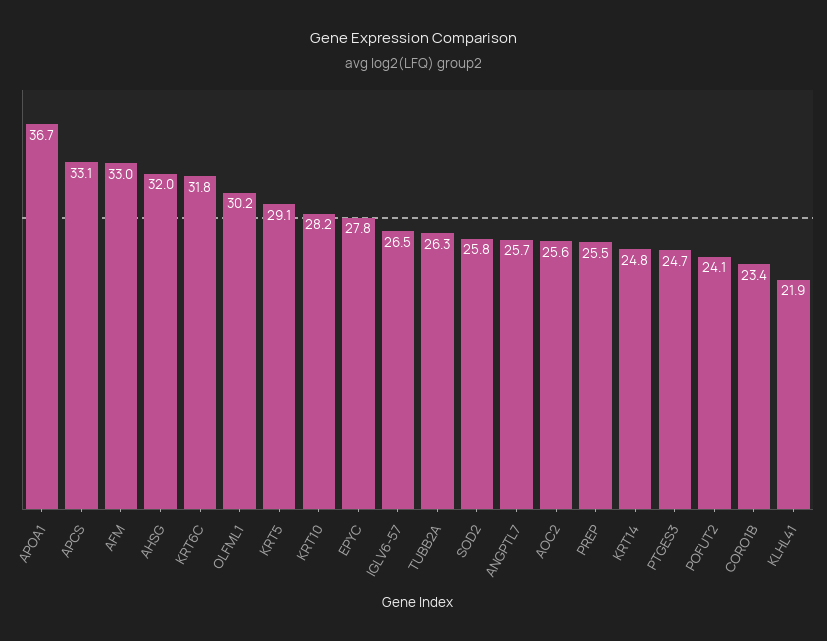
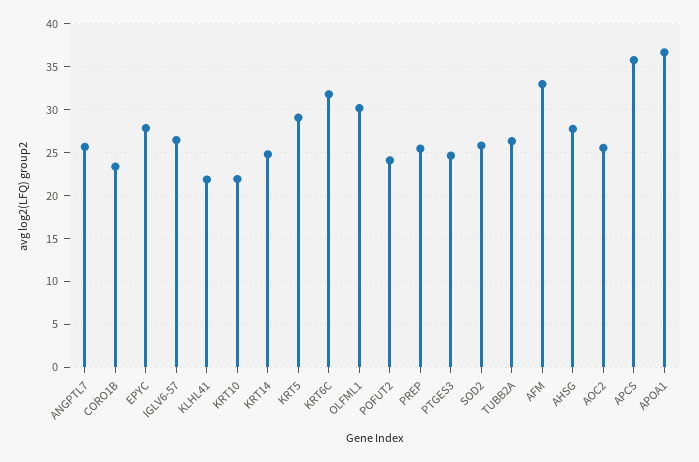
APCS: 33.1 -> 36
AHSG: 32 -> 28
KRT10: 28.2 -> 22

